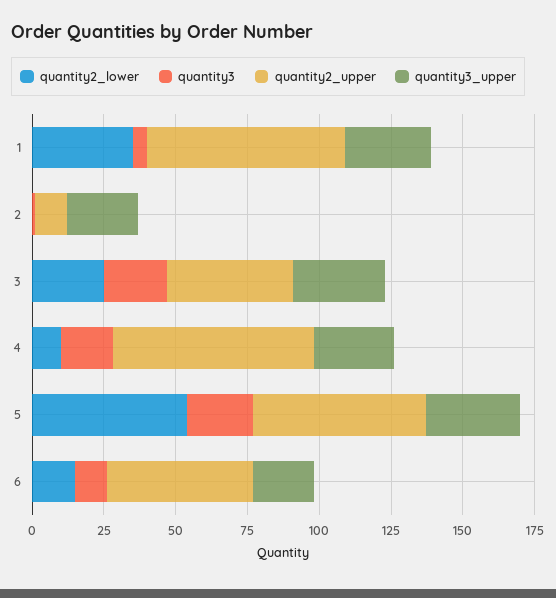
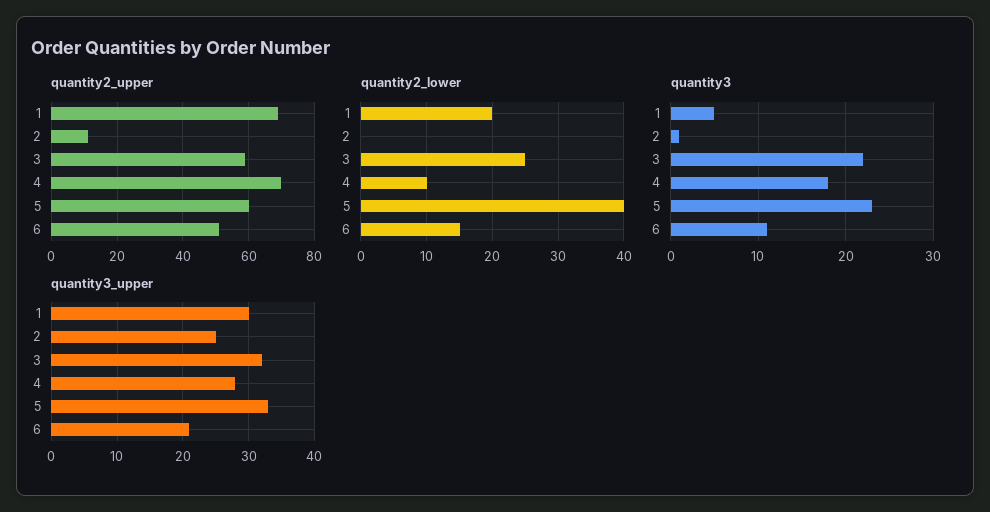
quantity2_lower, 1: 35 -> 20
quantity2_upper, 3: 45 -> 60
quantity2_lower, 5: 55 -> 40

